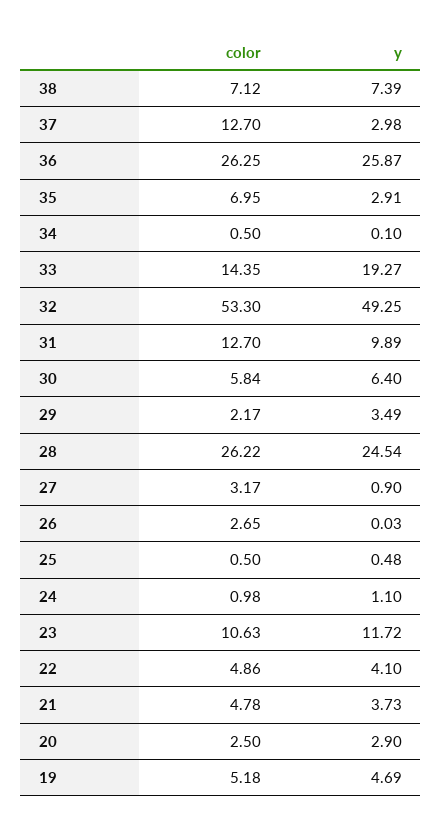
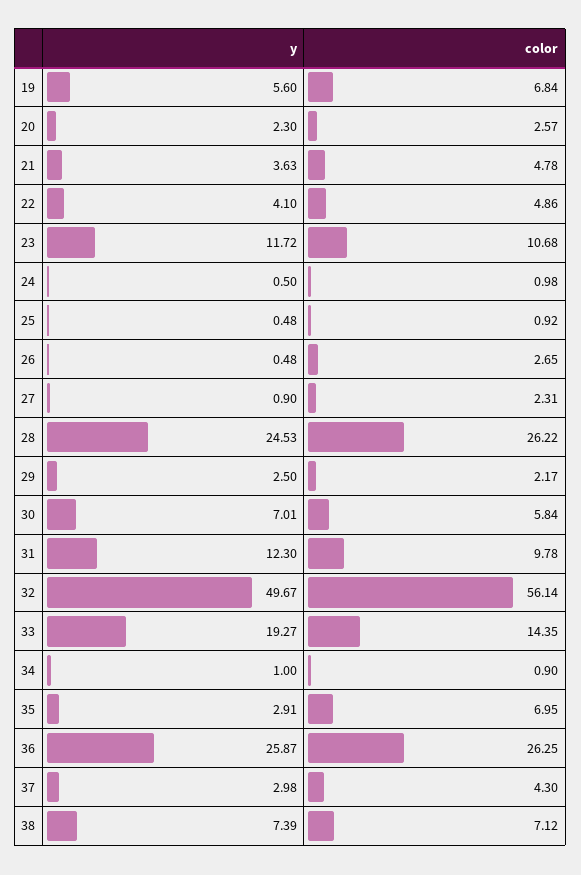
color, 37: 12.7 -> 4.3
color, 34: 0.5 -> 0.9
y, 34: 0.1 -> 1
color, 32: 53.3 -> 56.14
y, 32: 49.25 -> 49.67
color, 31: 12.7 -> 9.78
y, 31: 9.89 -> 12.3
y, 30: 6.4 -> 7.01
y, 29: 3.49 -> 2.5
y, 28: 24.54 -> 24.53
color, 27: 3.17 -> 2.31
y, 26: 0.03 -> 0.48
color, 25: 0.5 -> 0.92
y, 24: 1.1 -> 0.5
color, 23: 10.63 -> 10.68
y, 21: 3.73 -> 3.63
color, 20: 2.5 -> 2.57
y, 20: 2.9 -> 2.3
color, 19: 5.18 -> 6.84
y, 19: 4.69 -> 5.6

